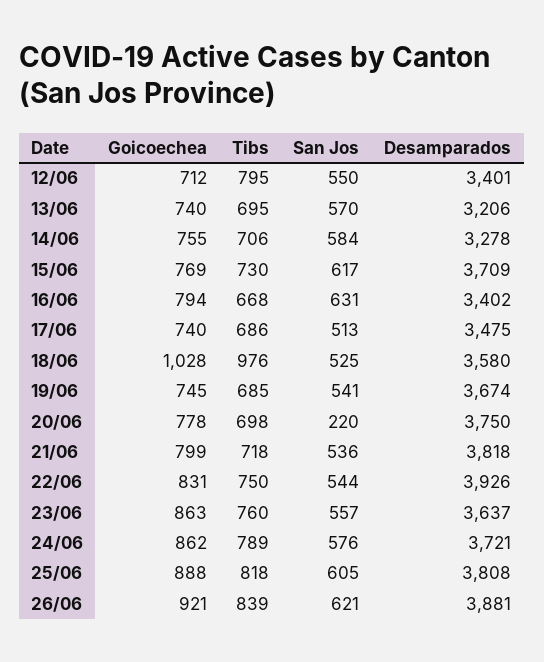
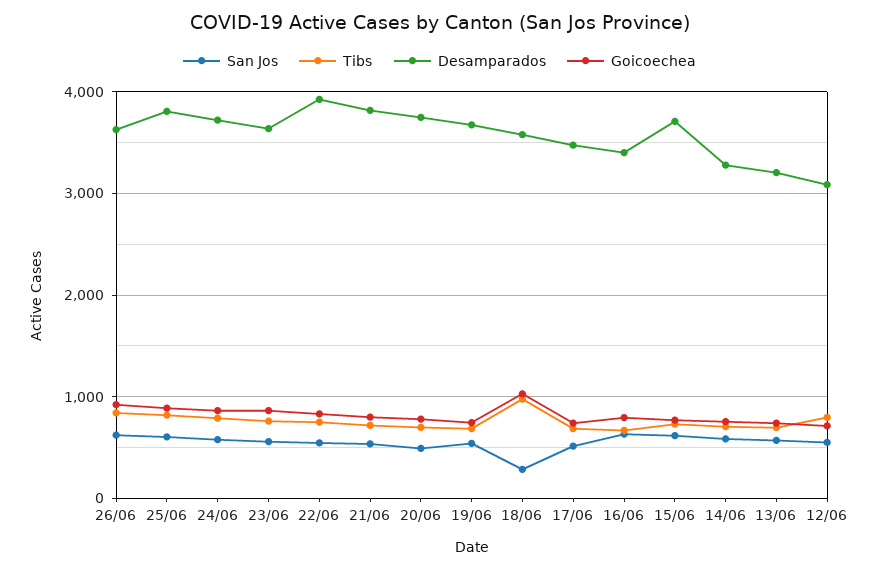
Desamparados, 12/06: 3401 -> 3100
San Jos, 18/06: 525 -> 300
San Jos, 20/06: 220 -> 500
Desamparados, 26/06: 3881 -> 3600

